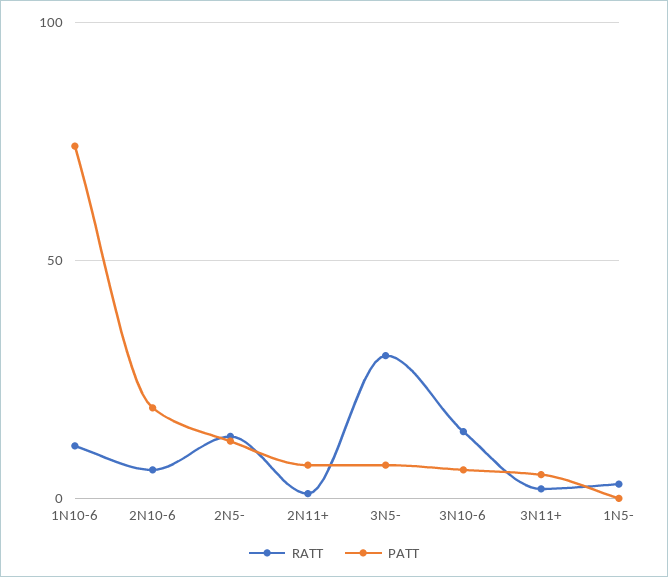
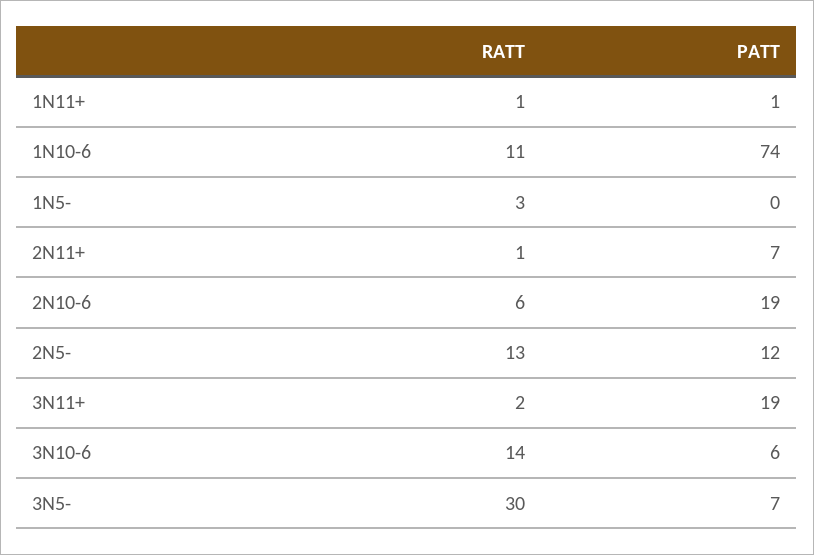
PATT, 3N11+: 5 -> 19
RATT, 1N11+: none -> 1
PATT, 1N11+: none -> 1

